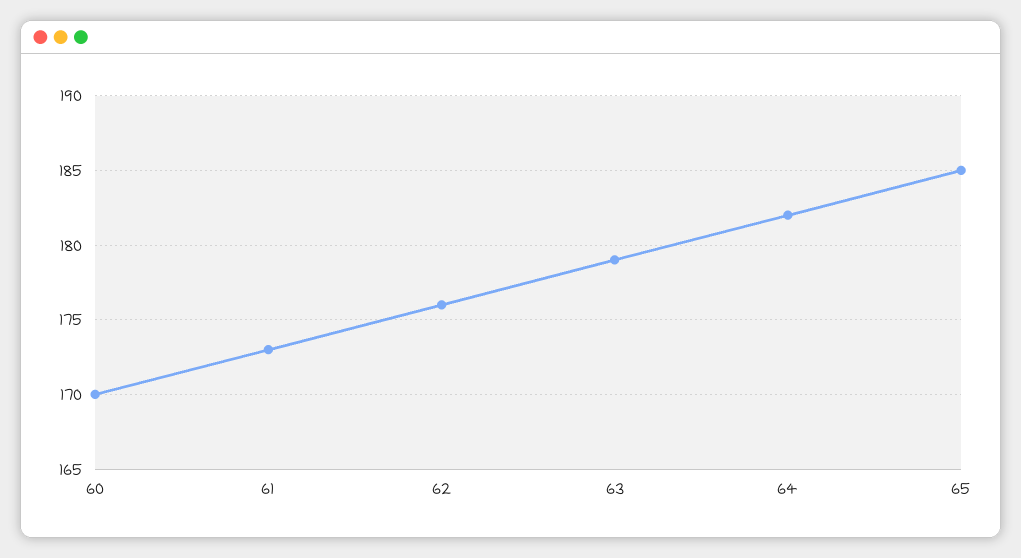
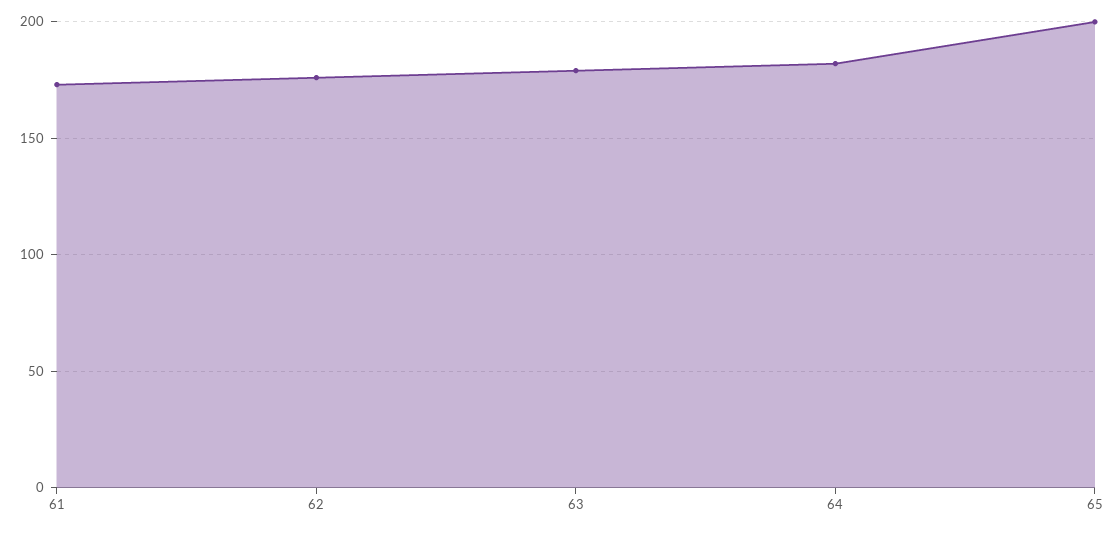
60: 170 -> none
65: 185 -> 200

